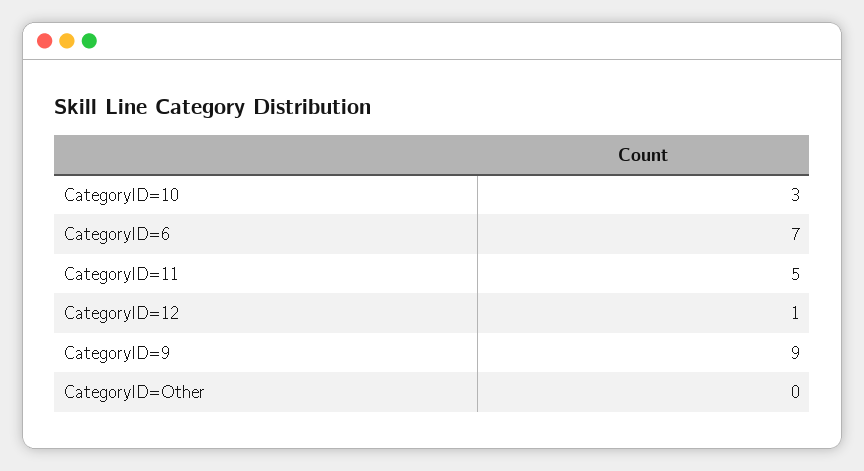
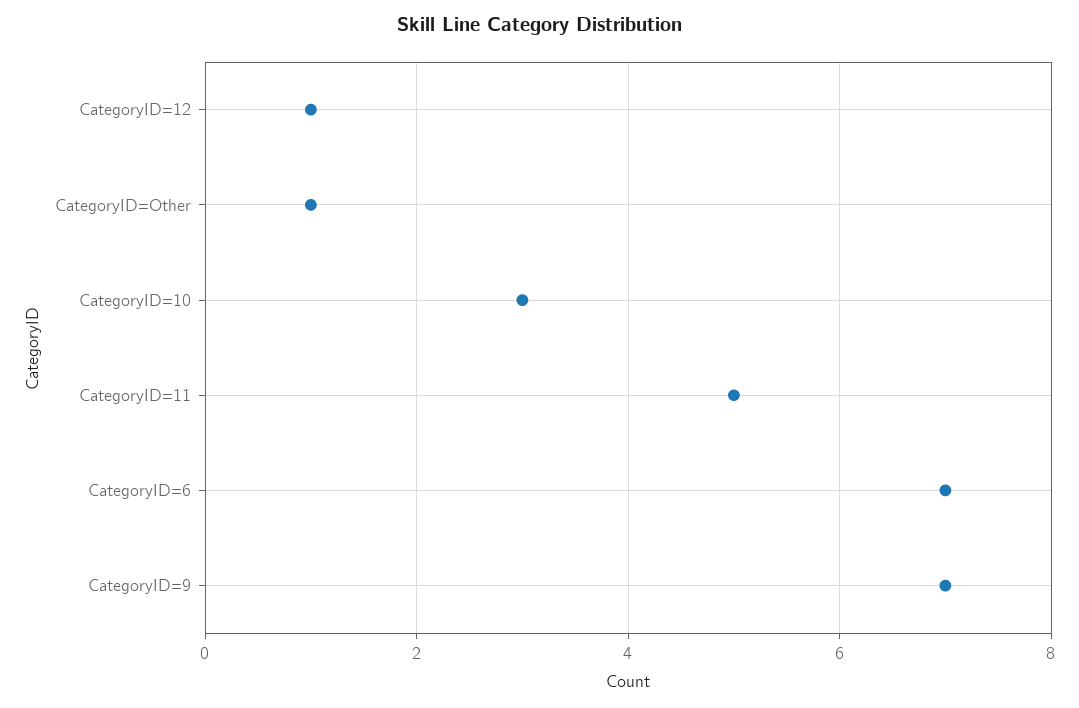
CategoryID=9: 9 -> 7
CategoryID=Other: 0 -> 1

